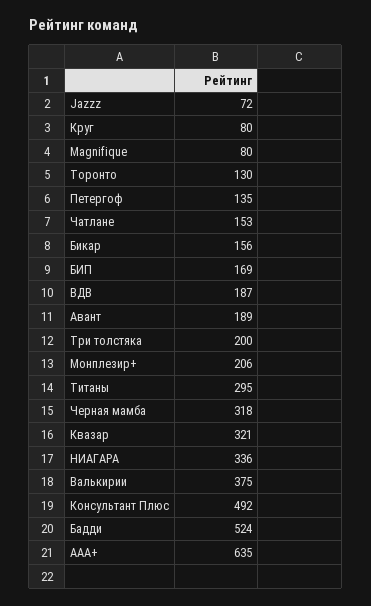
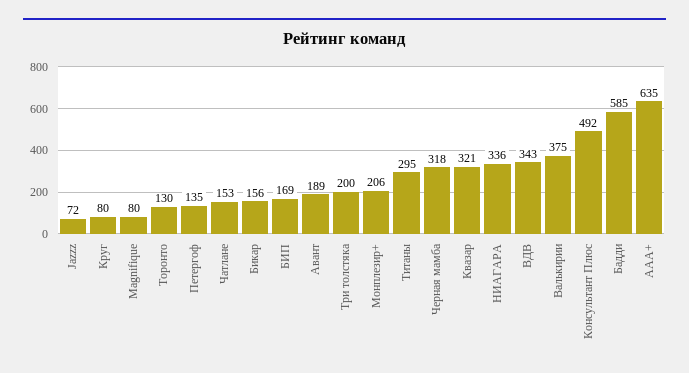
ВДВ: 187 -> 343
Бадди: 524 -> 585

